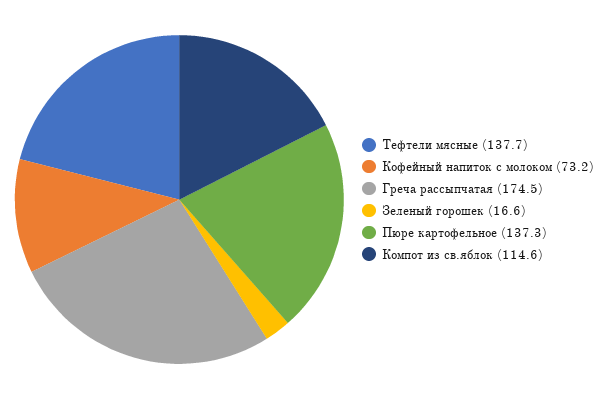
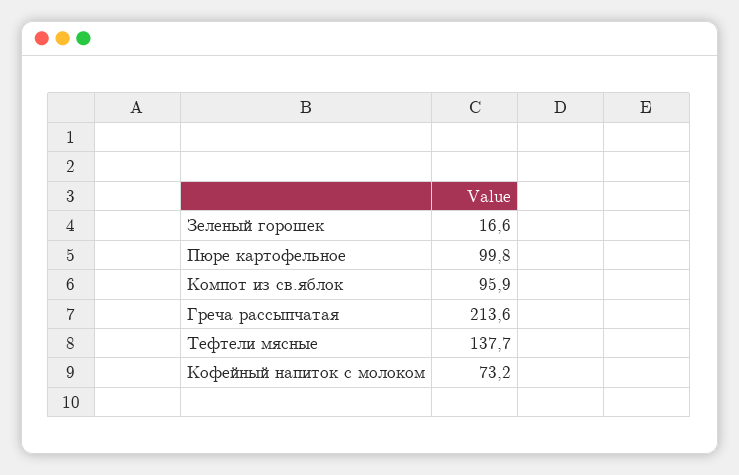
Греча рассыпчатая: 174.5 -> 213.6
Пюре картофельное: 137.3 -> 99.8
Компот из св.яблок: 114.6 -> 95.9

